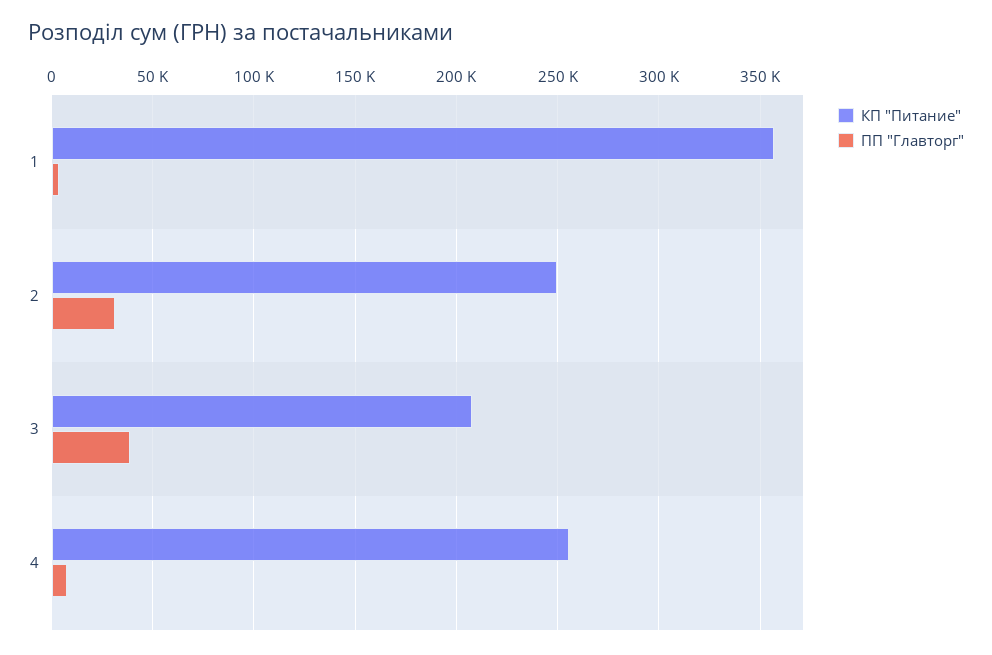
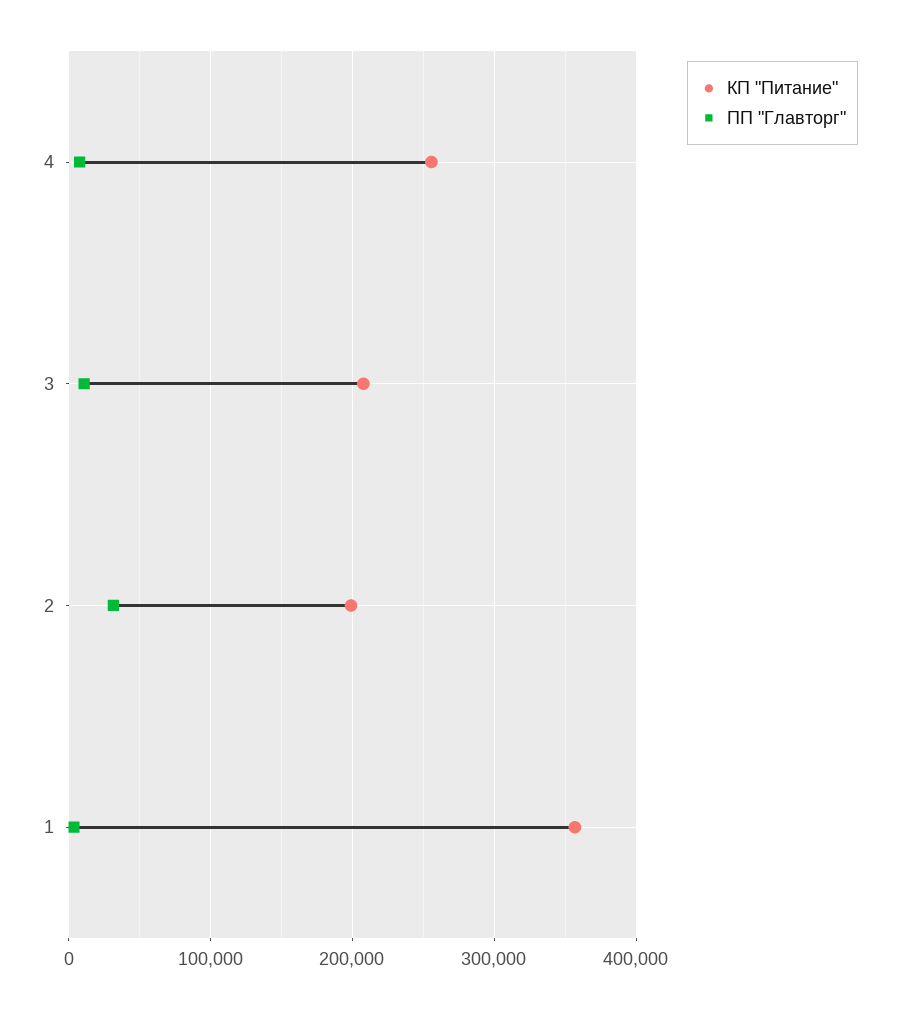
КП "Питание", 2: 250000 -> 200000
ПП "Главторг", 3: 40000 -> 10000

